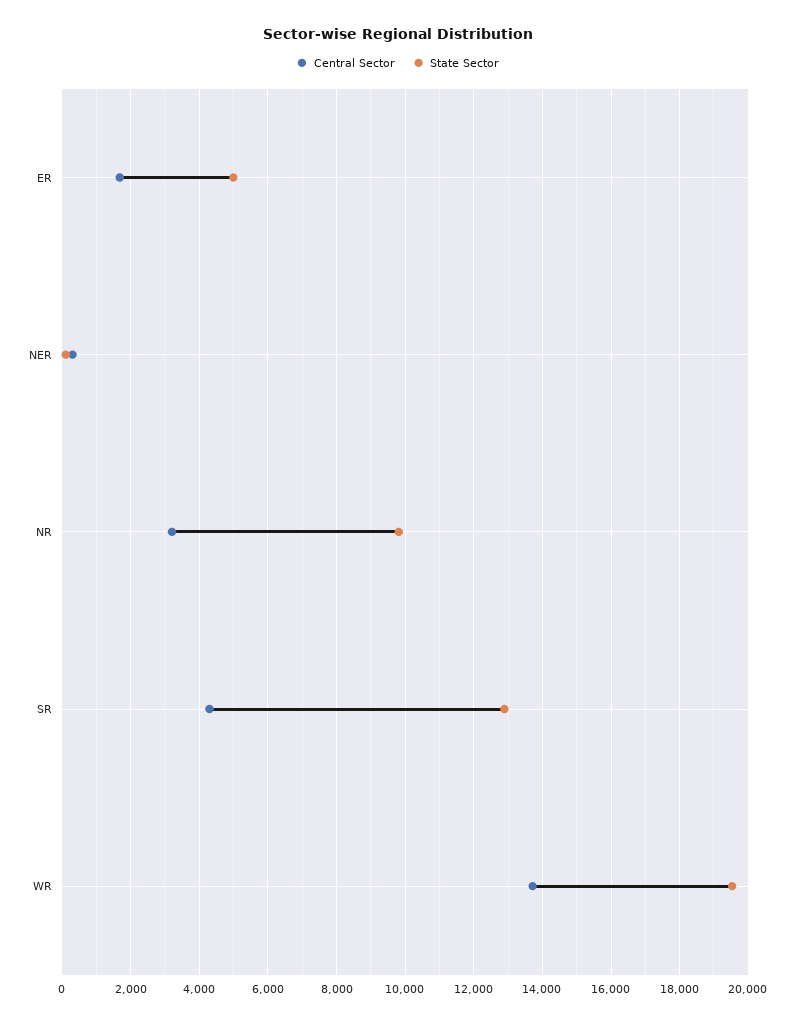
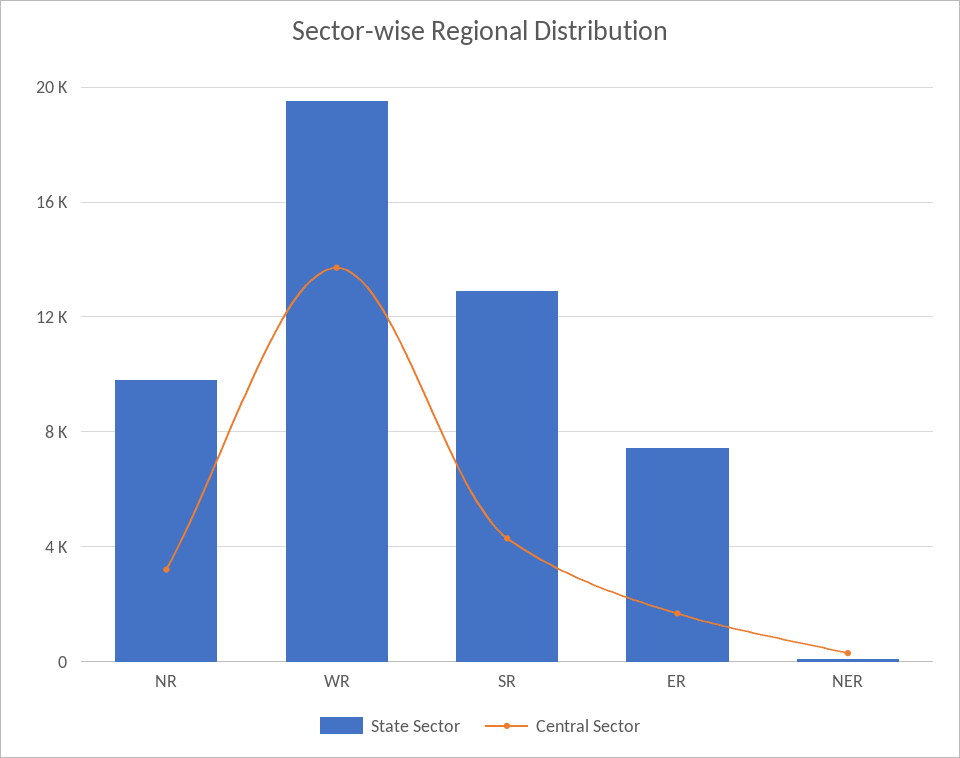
State Sector, ER: 5000 -> 7500

